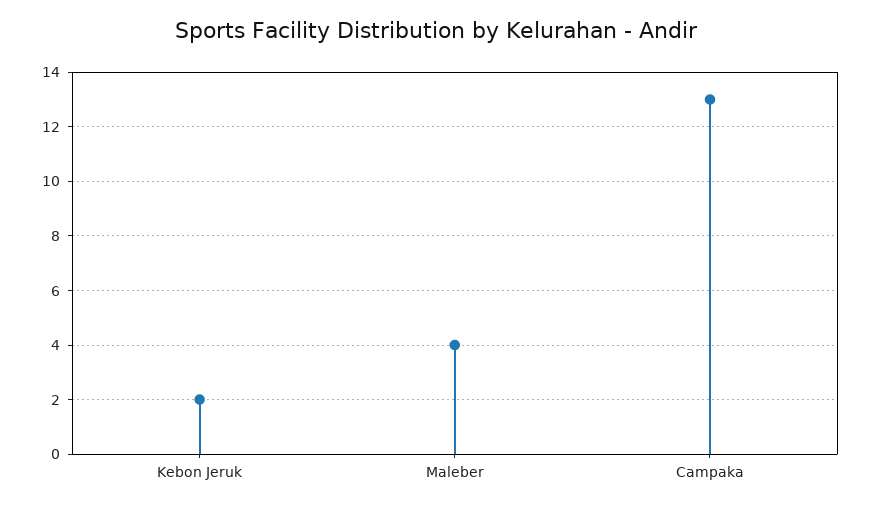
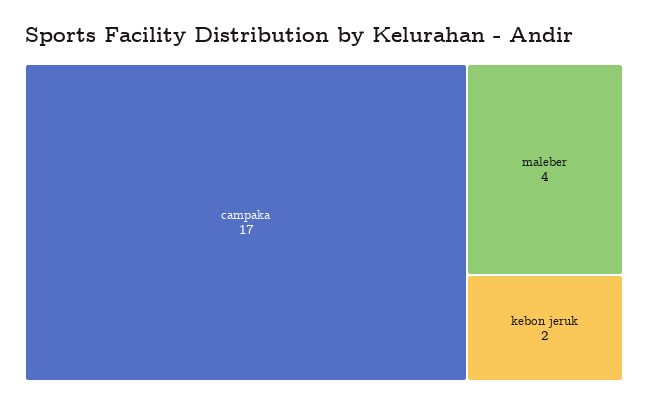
Campaka: 13 -> 17

